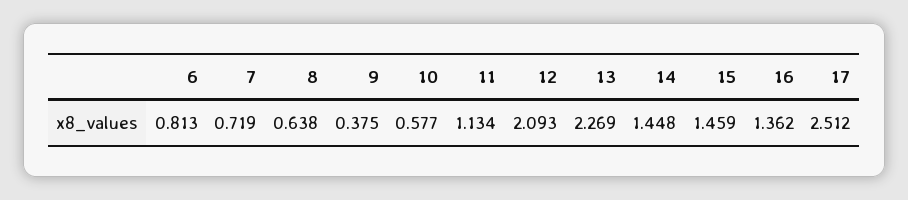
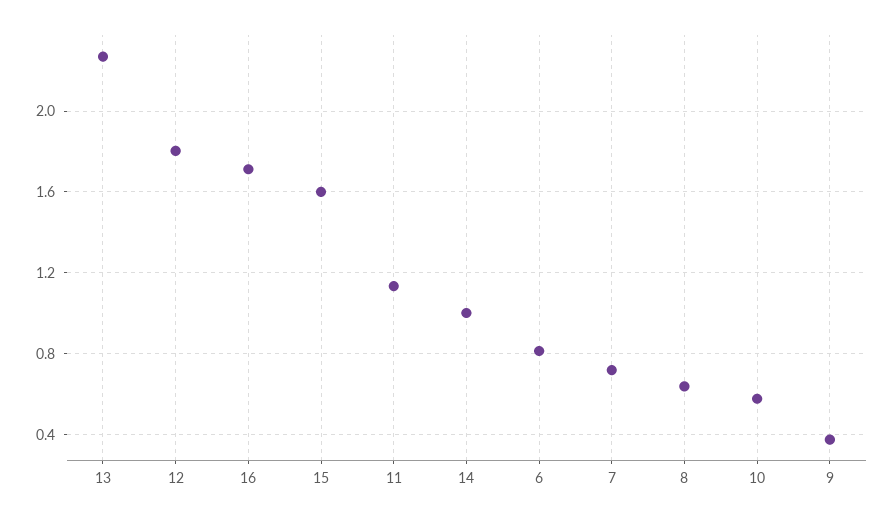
12: 2.093 -> 1.8
14: 1.448 -> 1
15: 1.459 -> 1.6
16: 1.362 -> 1.7
17: 2.512 -> none

